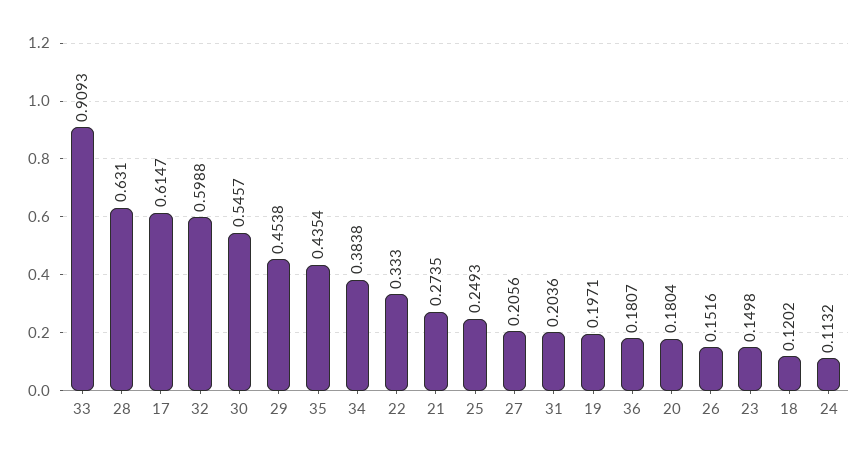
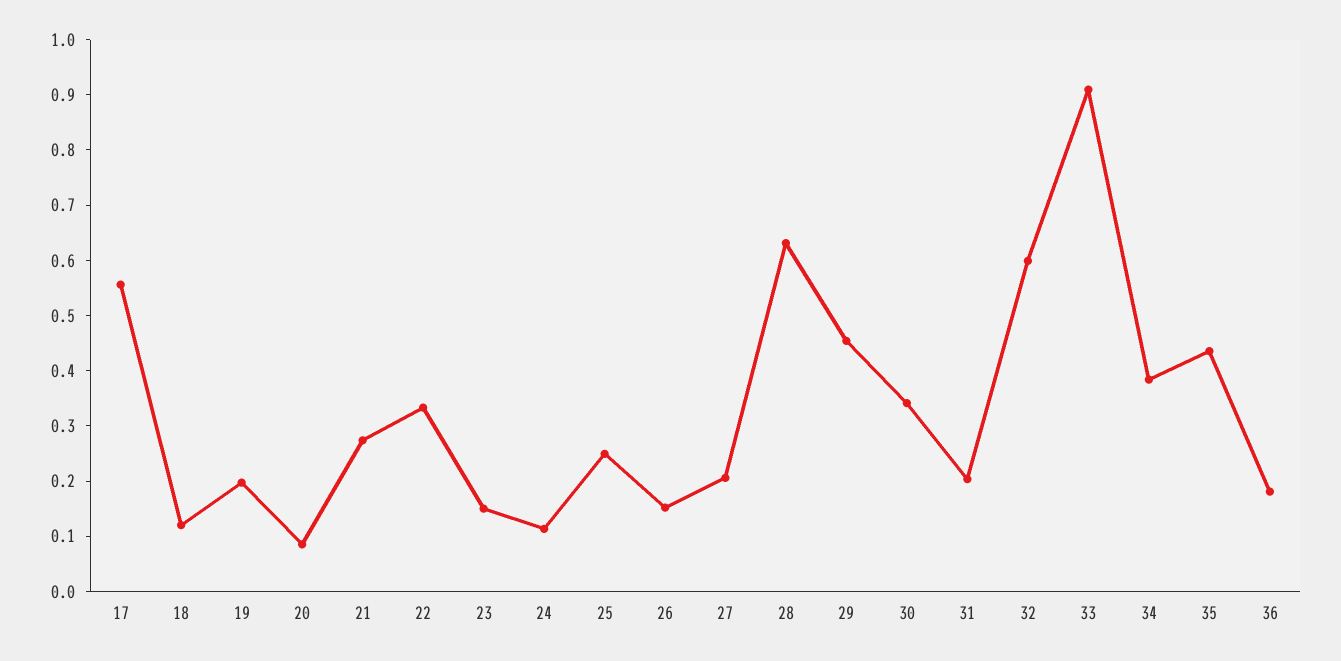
17: 0.6147 -> 0.56
30: 0.5457 -> 0.34
20: 0.1804 -> 0.08

